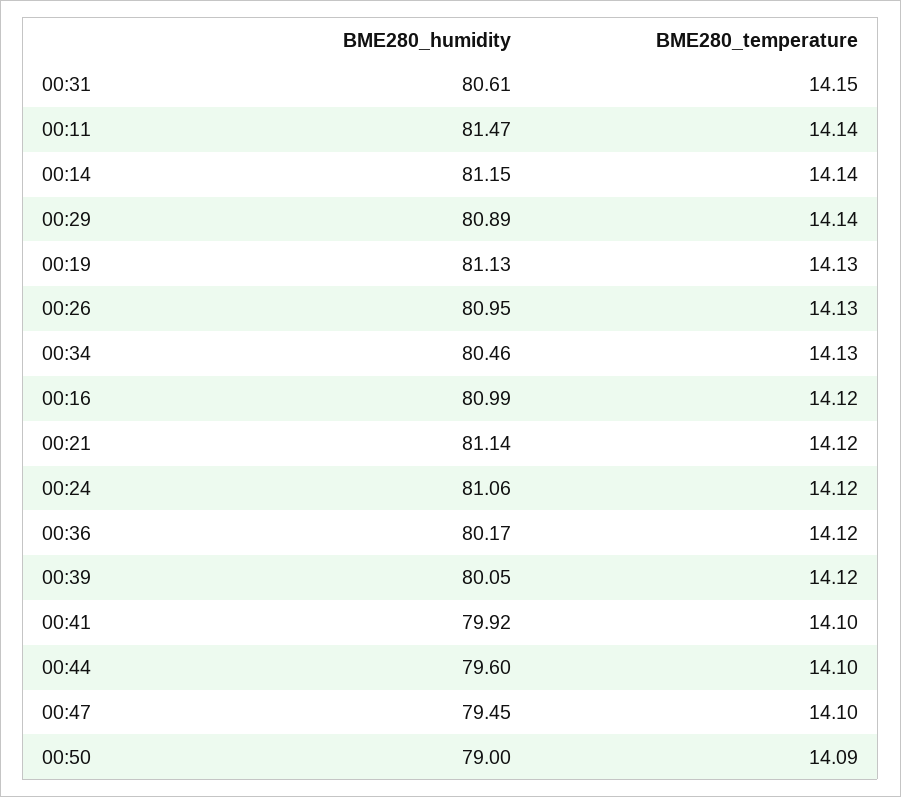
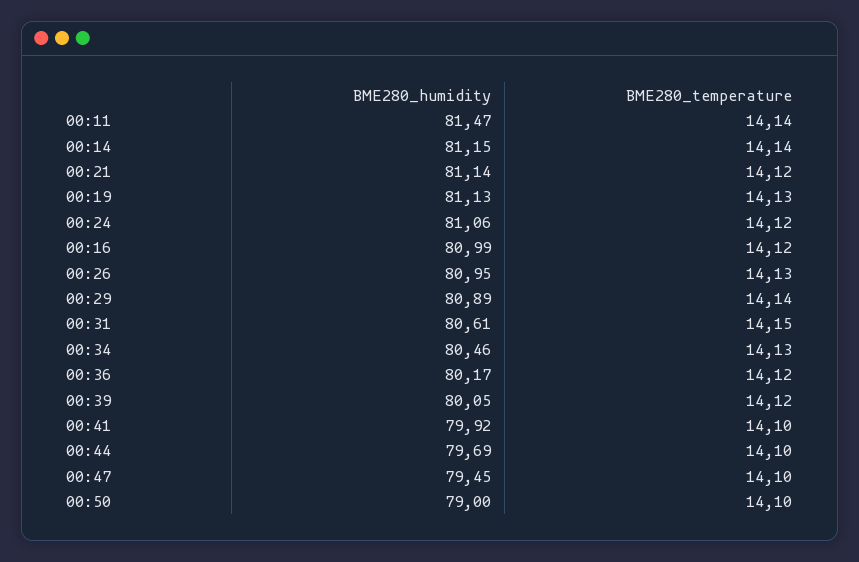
BME280_humidity, 00:44: 79.6 -> 79.69
BME280_temperature, 00:50: 14.09 -> 14.1

